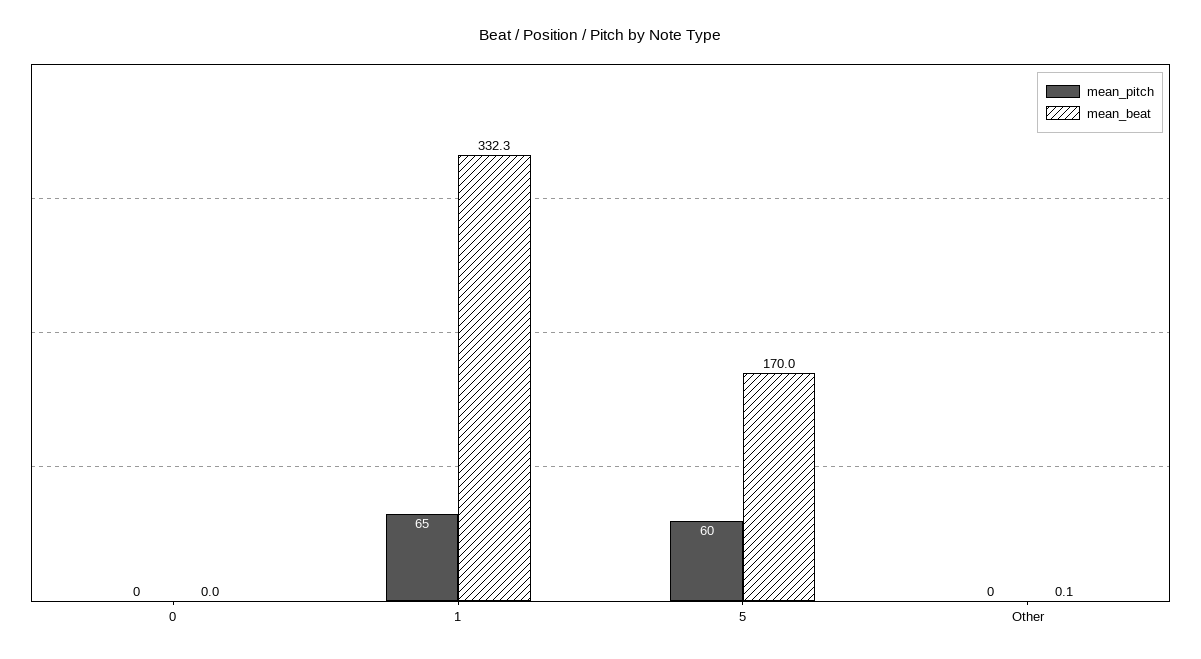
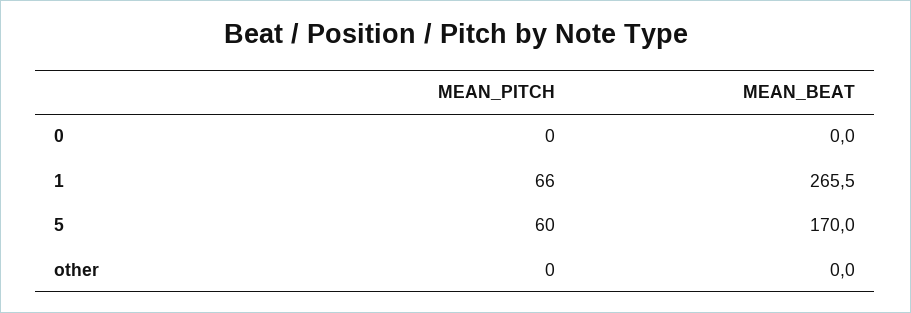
mean_pitch, 1: 65 -> 66
mean_beat, 1: 332.3 -> 265.5
mean_beat, Other: 0.1 -> 0

